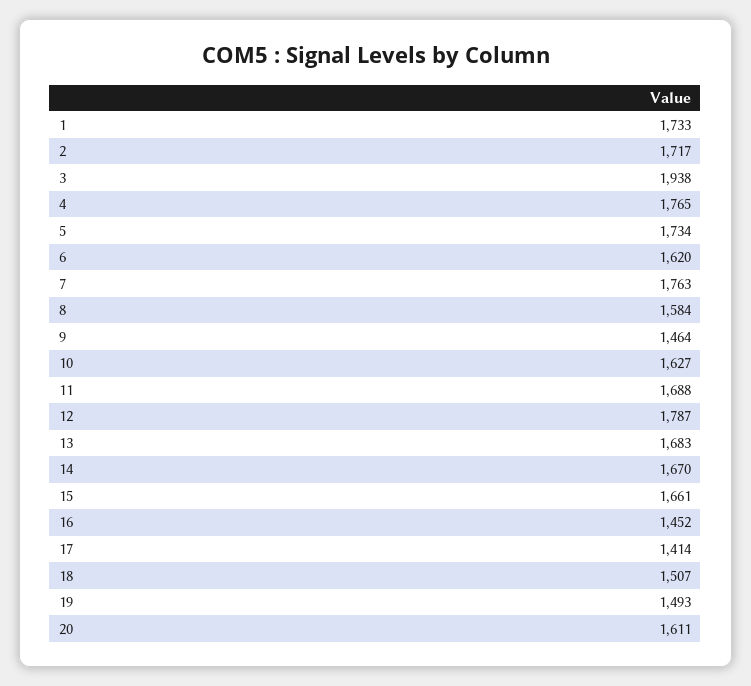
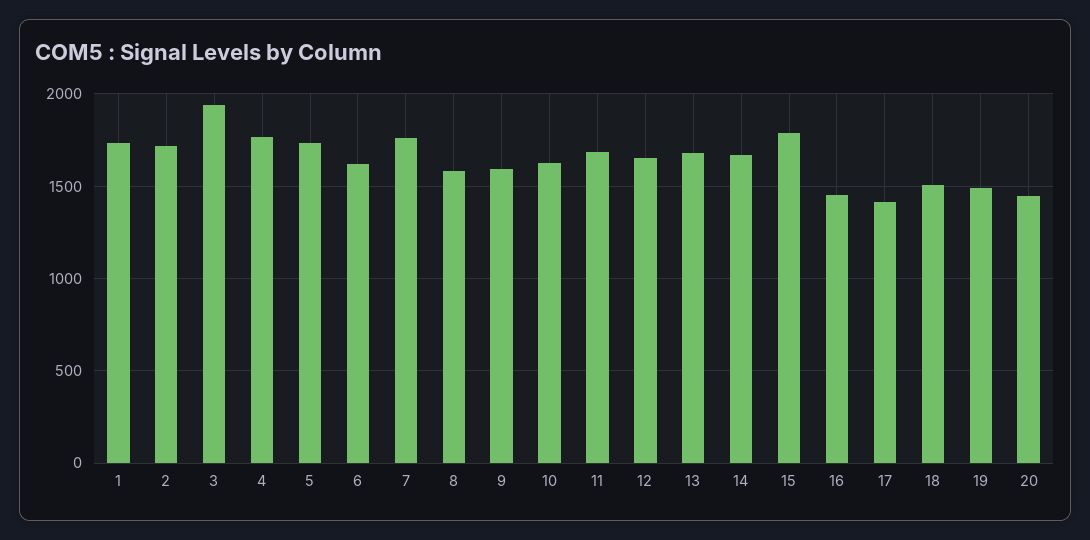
9: 1464 -> 1600
12: 1787 -> 1650
15: 1661 -> 1800
20: 1611 -> 1450

